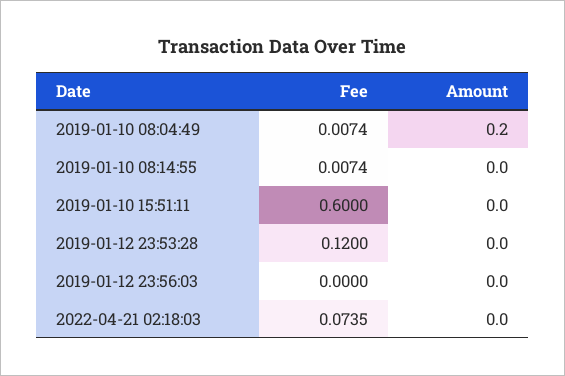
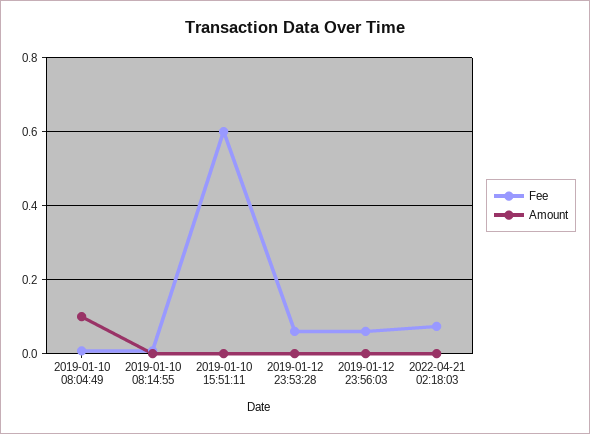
Amount, 2019-01-10 08:04:49: 0.2 -> 0.1
Fee, 2019-01-12 23:53:28: 0.12 -> 0.06
Fee, 2019-01-12 23:56:03: 0 -> 0.06

